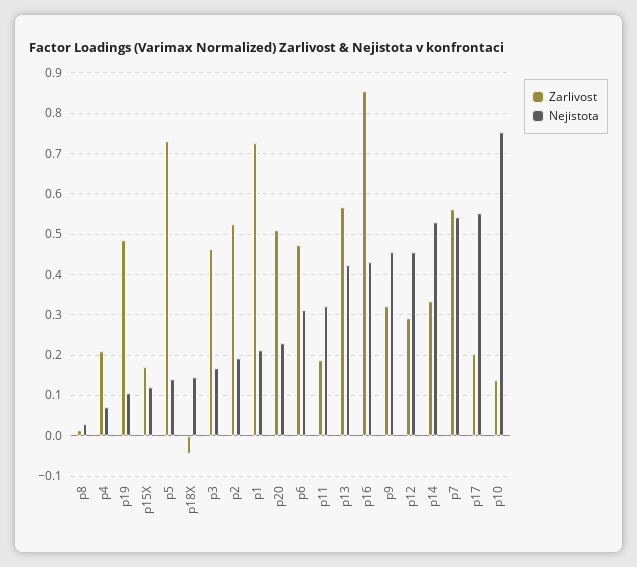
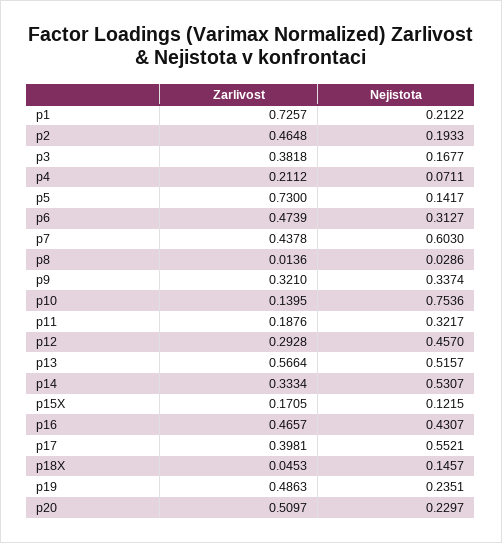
Nejistota, p19: 0.1 -> 0.2351
Zarlivost, p18X: -0.04 -> 0.0453
Zarlivost, p3: 0.46 -> 0.3818
Zarlivost, p2: 0.52 -> 0.4648
Nejistota, p13: 0.42 -> 0.5157
Zarlivost, p16: 0.86 -> 0.4657
Nejistota, p9: 0.46 -> 0.3374
Zarlivost, p7: 0.56 -> 0.4378
Nejistota, p7: 0.54 -> 0.603
Zarlivost, p17: 0.2 -> 0.3981

